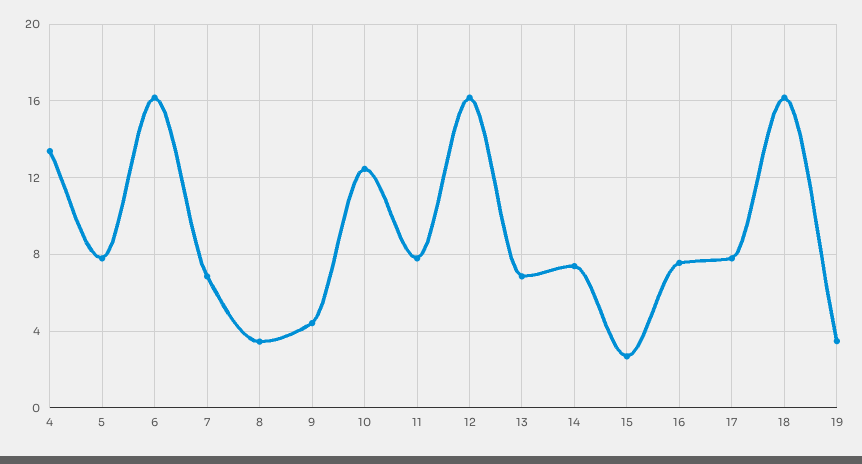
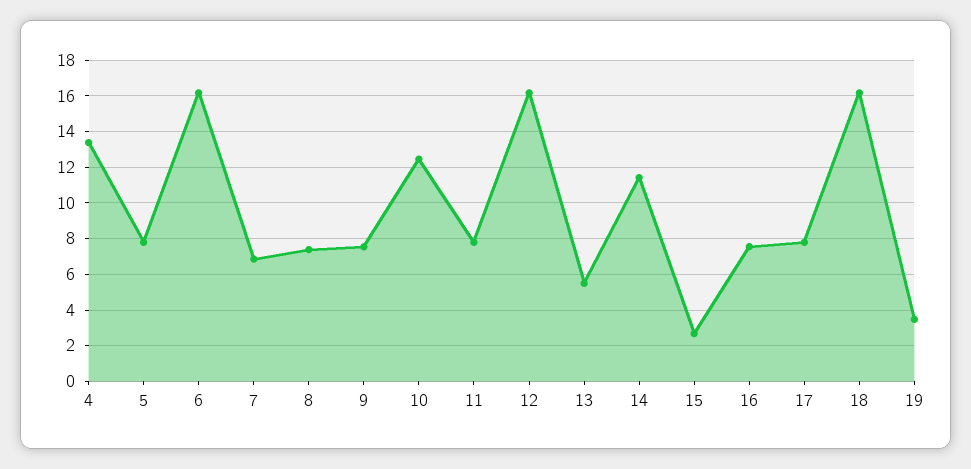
8: 3.5 -> 7.5
9: 4.5 -> 7.5
13: 7 -> 5.5
14: 7.5 -> 11.5

